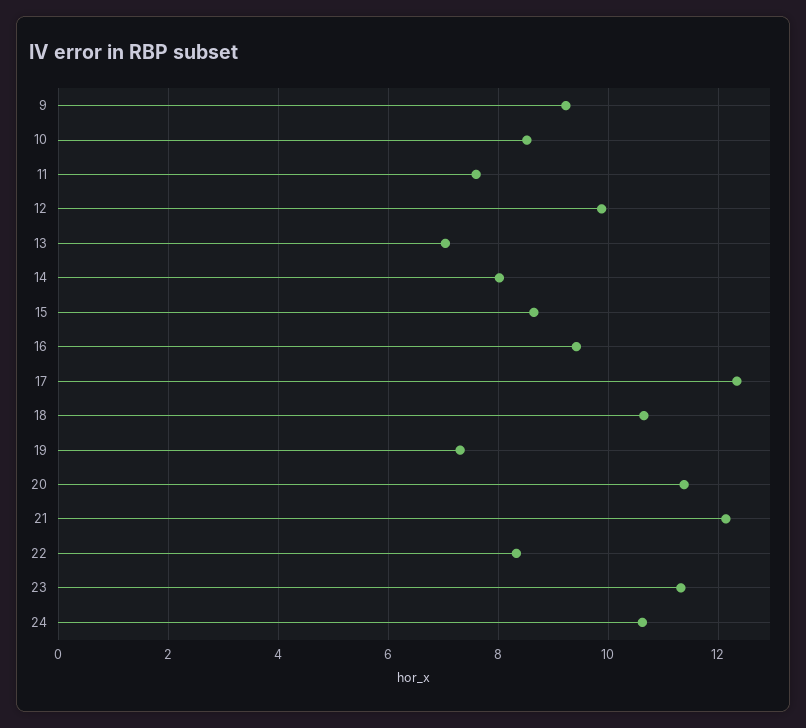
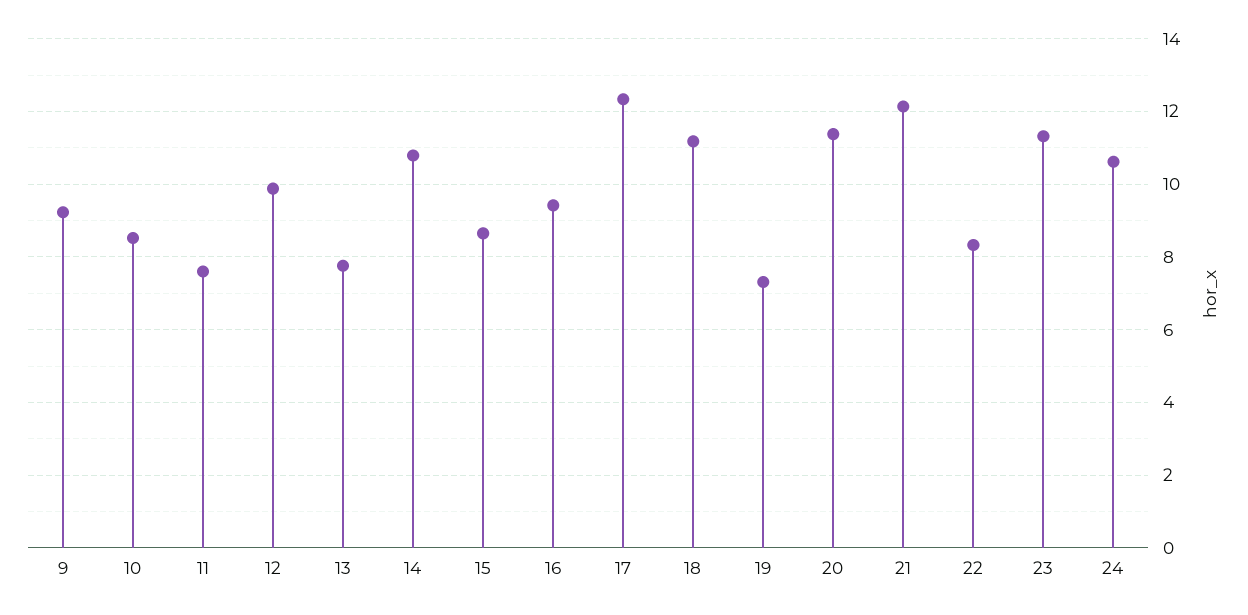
13: 7 -> 7.8
14: 8 -> 10.8
18: 10.6 -> 11.2

